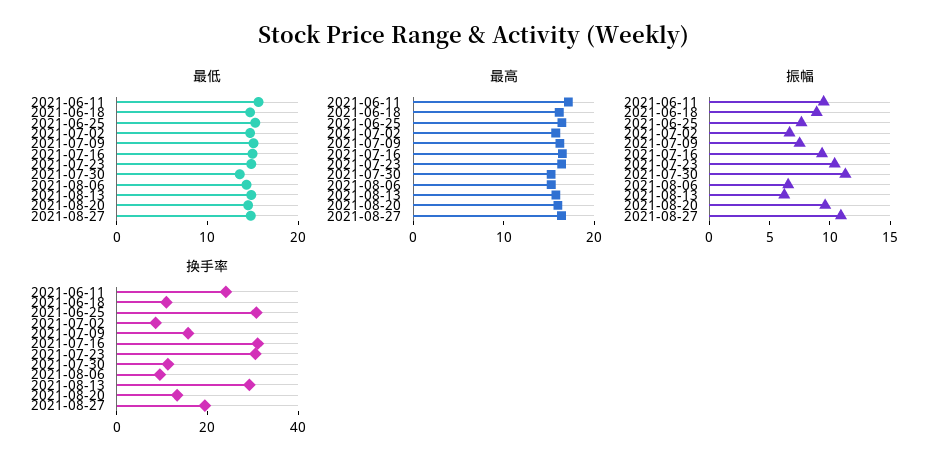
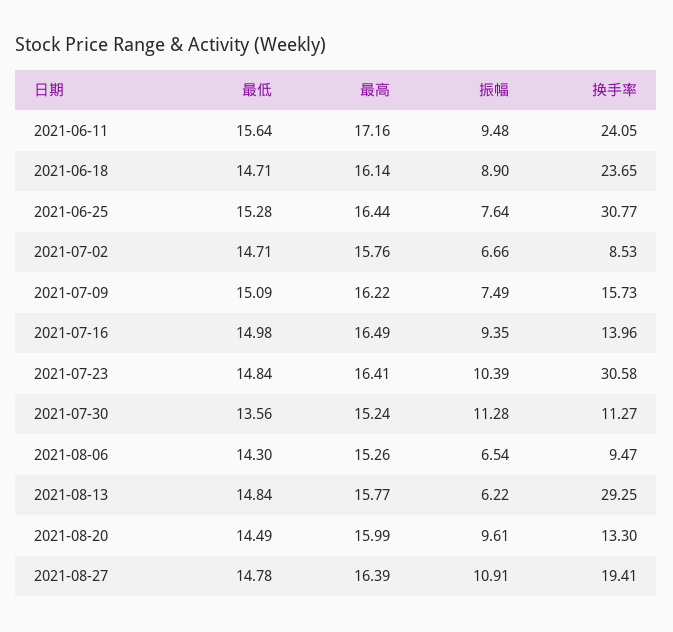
换手率, 2021-06-18: 10 -> 23.65
换手率, 2021-07-16: 30 -> 13.96

